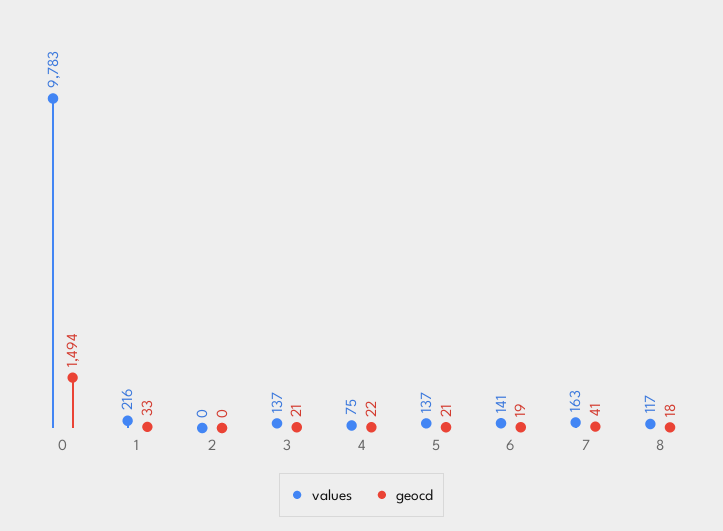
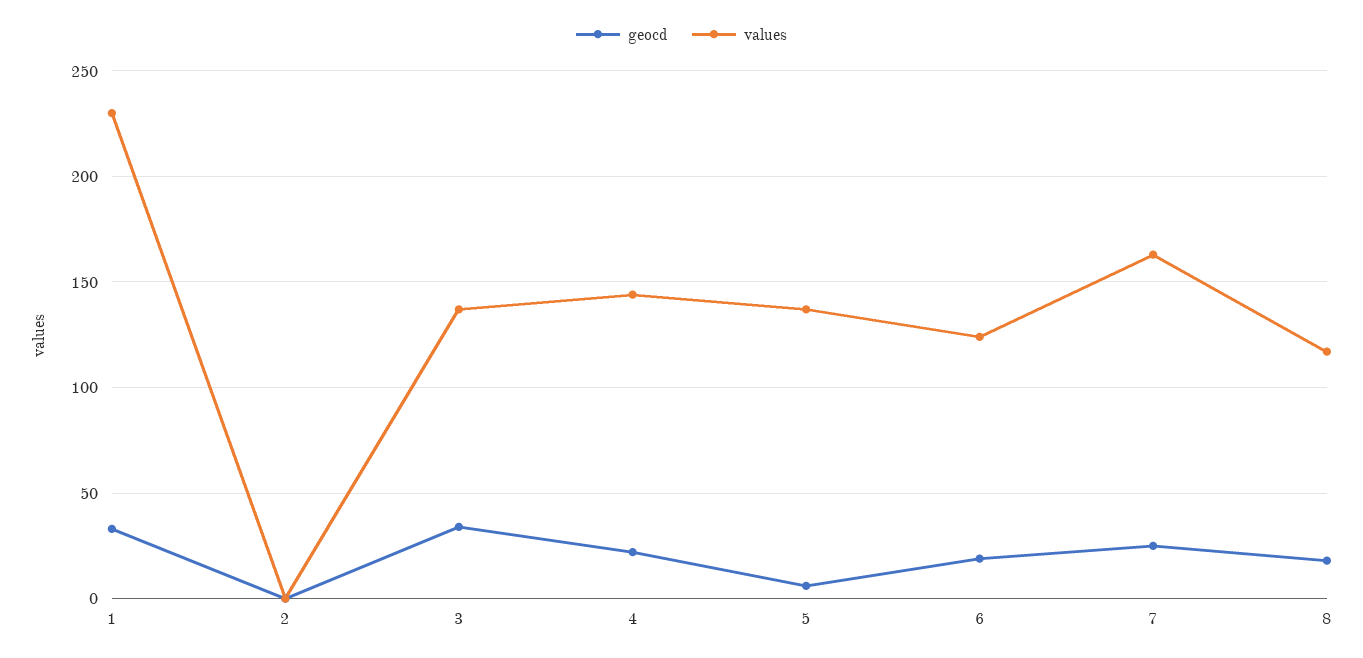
values, 0: 9783 -> none
geocd, 0: 1494 -> none
values, 1: 216 -> 230
geocd, 3: 21 -> 35
values, 4: 75 -> 145
geocd, 5: 21 -> 5
values, 6: 141 -> 125
geocd, 7: 41 -> 25

